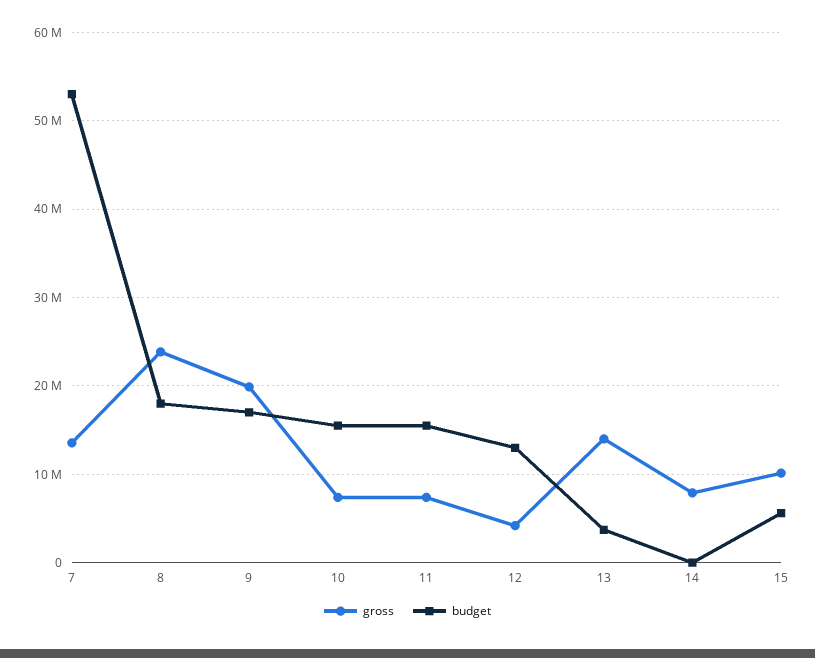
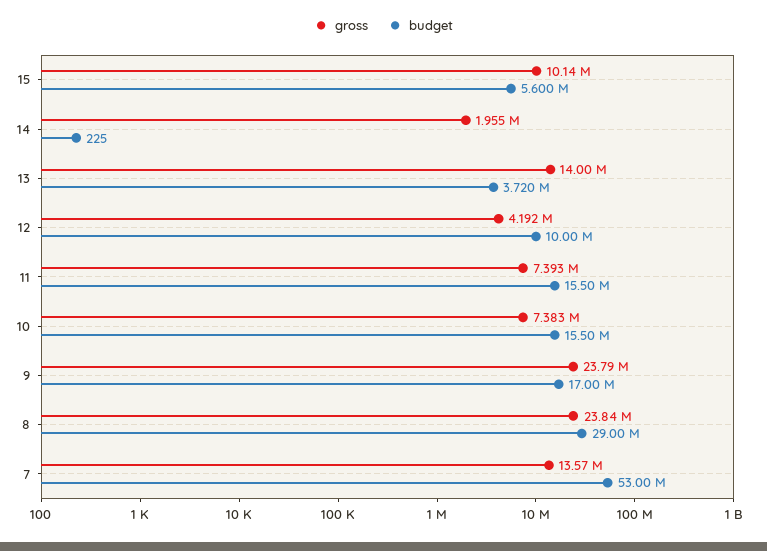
budget, 8: 18000000 -> 29000000
gross, 9: 20000000 -> 23790000
budget, 12: 13000000 -> 10000000
gross, 14: 8000000 -> 1955000

